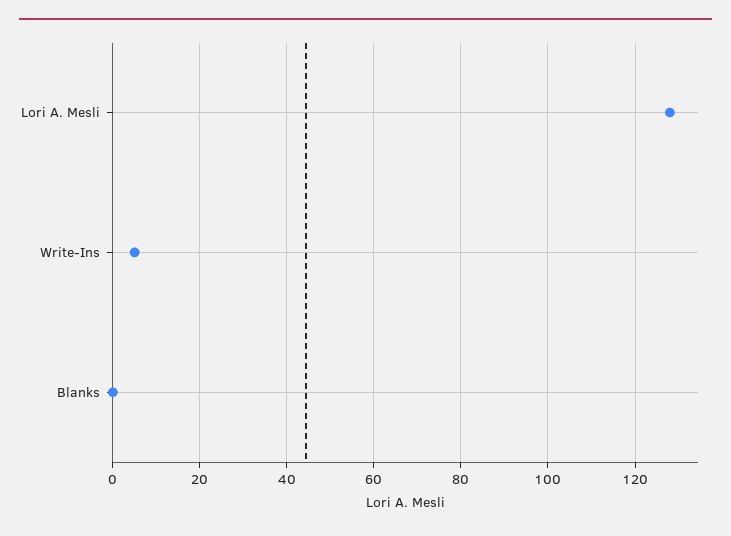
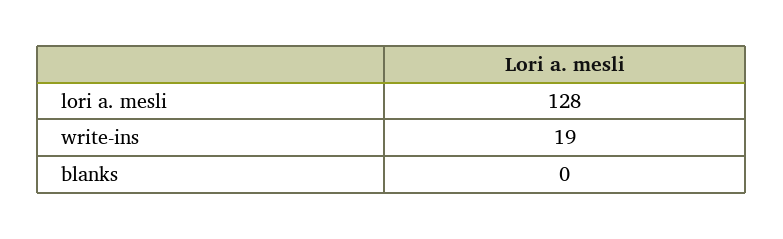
Write-Ins: 5 -> 19

